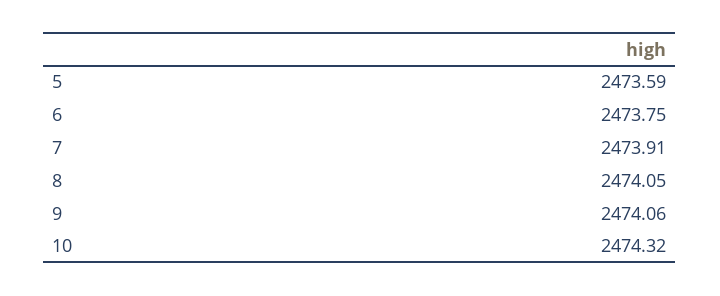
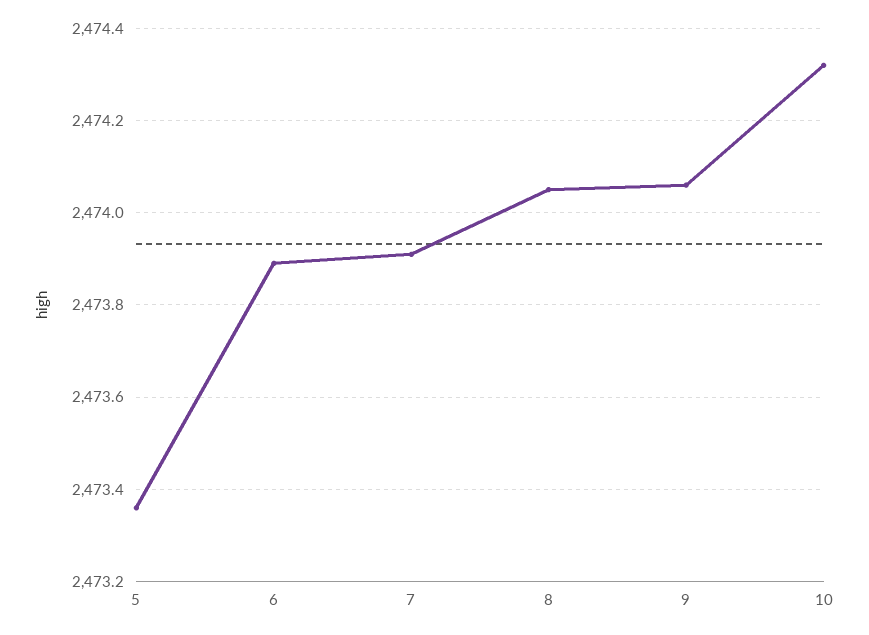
5: 2473.59 -> 2473.35
6: 2473.75 -> 2473.9

